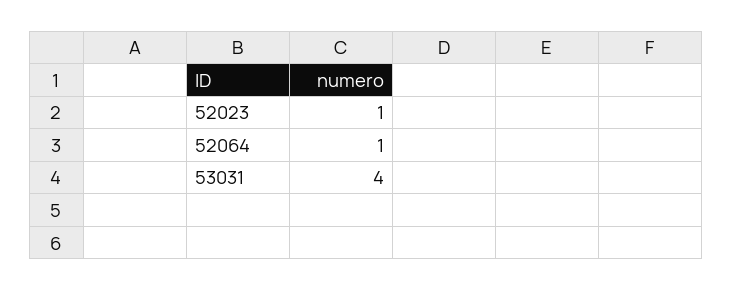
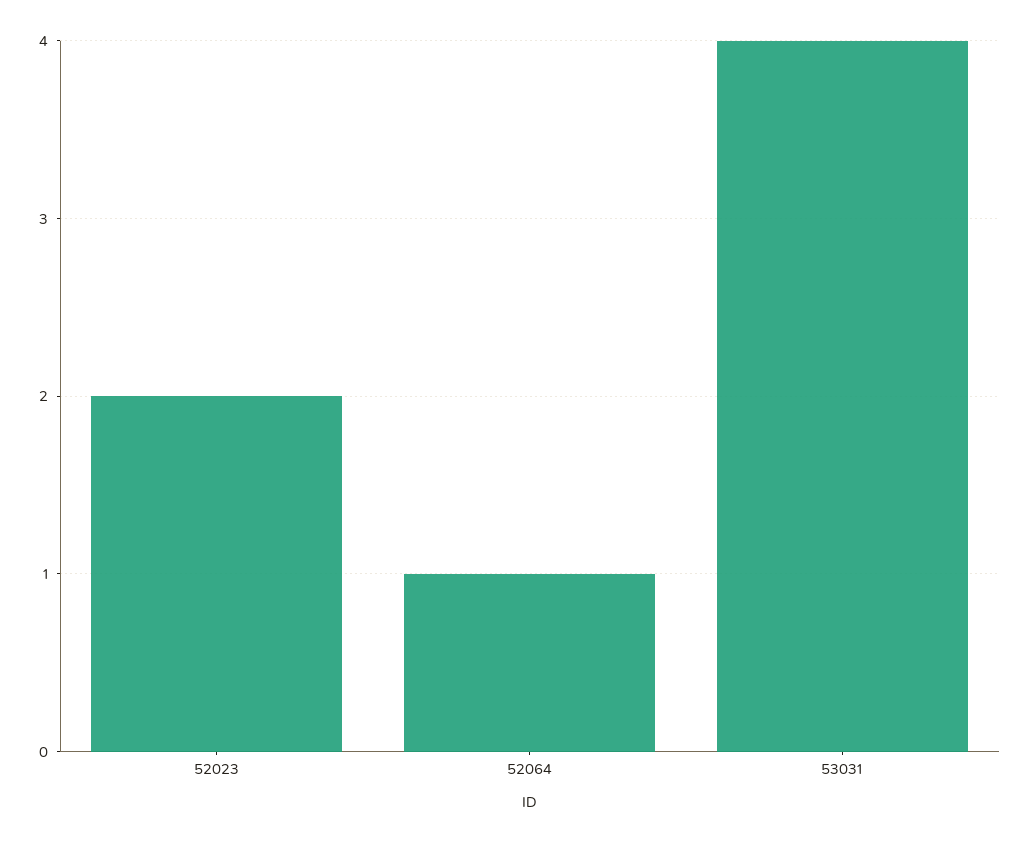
52023: 1 -> 2

